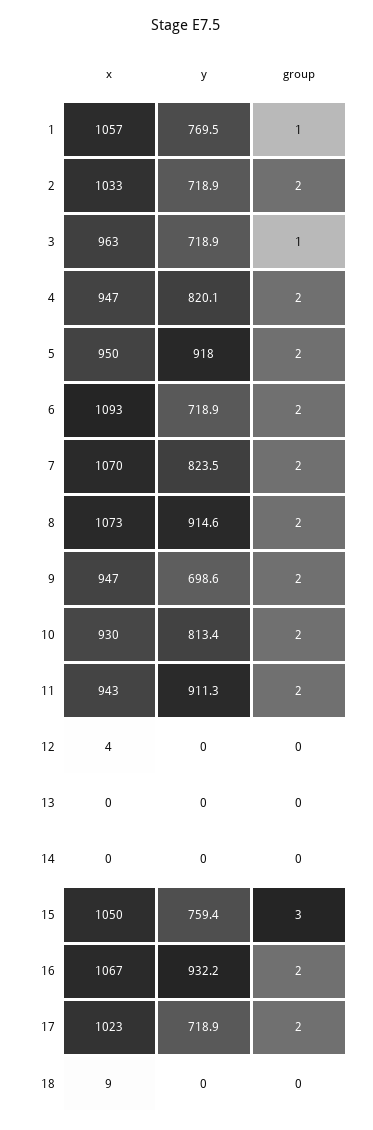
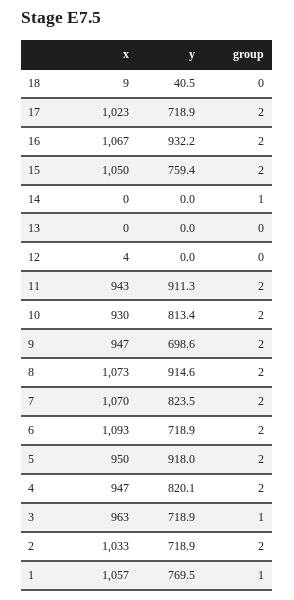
group, 14: 0 -> 1
group, 15: 3 -> 2
y, 18: 0 -> 40.5

